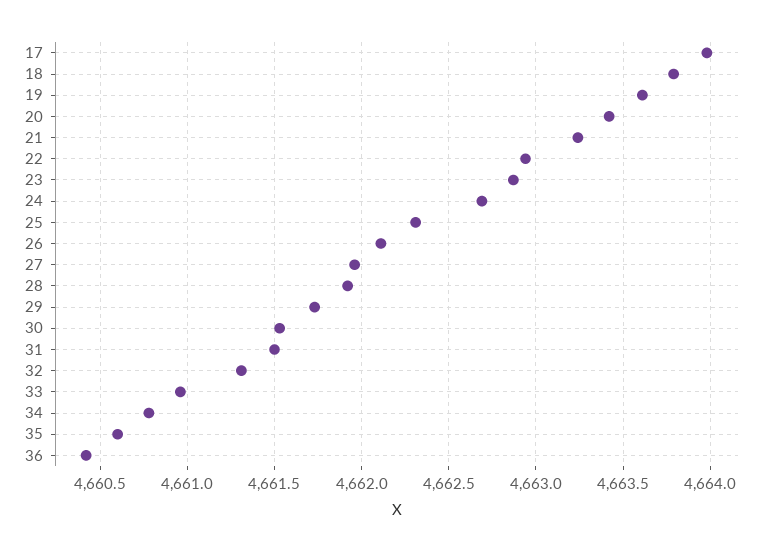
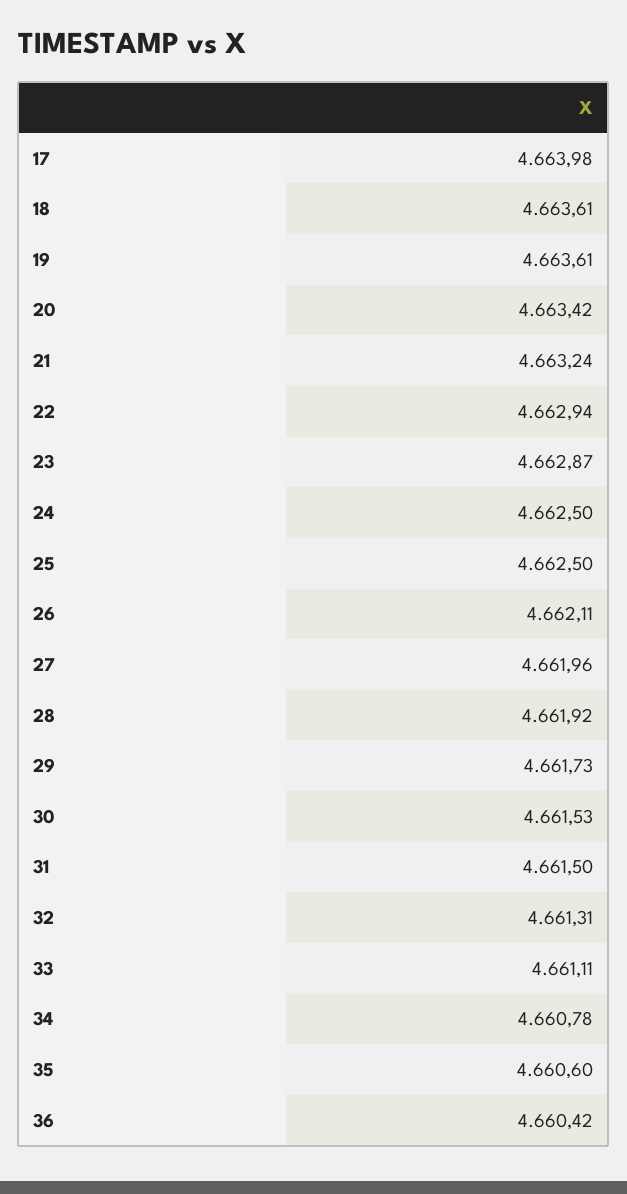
18: 4663.8 -> 4663.61
24: 4662.7 -> 4662.5
25: 4662.3 -> 4662.5
33: 4660.95 -> 4661.11

